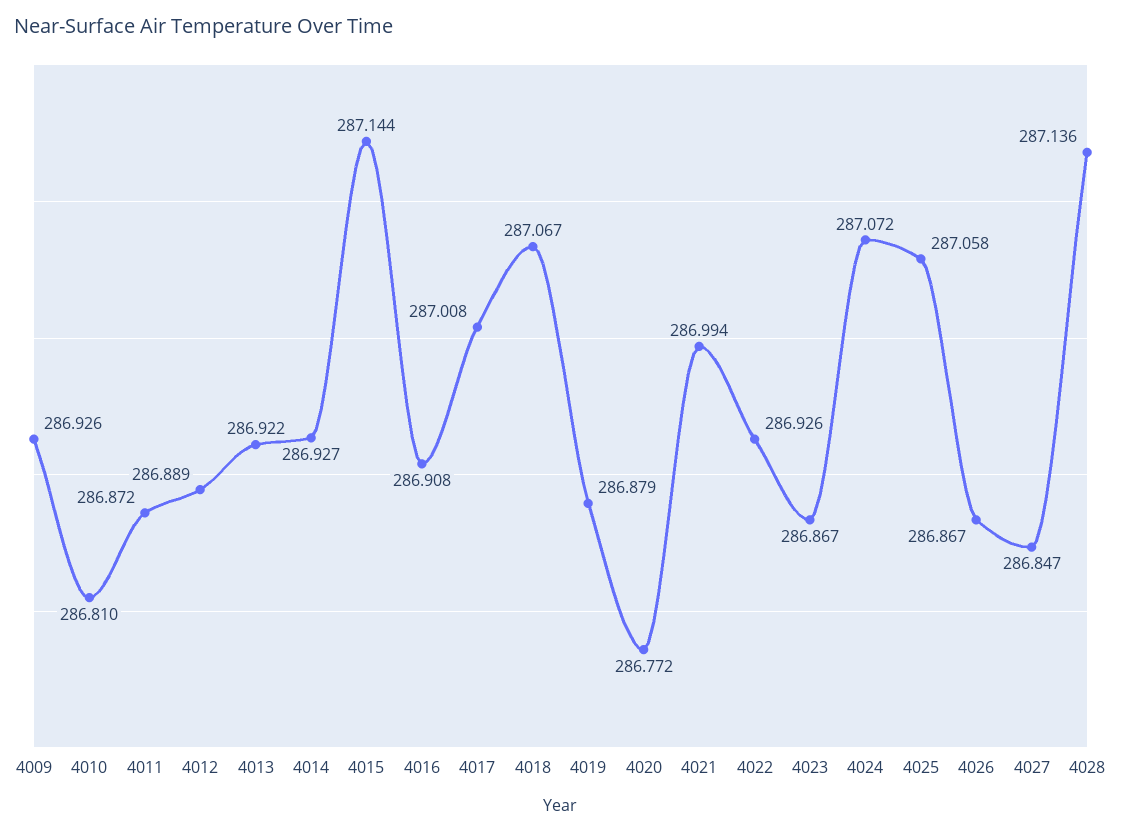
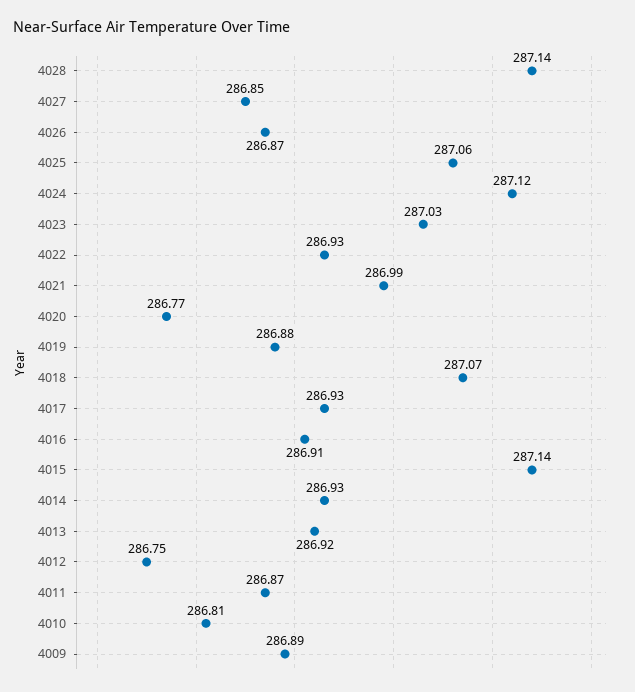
4009: 286.926 -> 286.89
4012: 286.889 -> 286.75
4017: 287.008 -> 286.93
4023: 286.867 -> 287.03
4024: 287.072 -> 287.12

